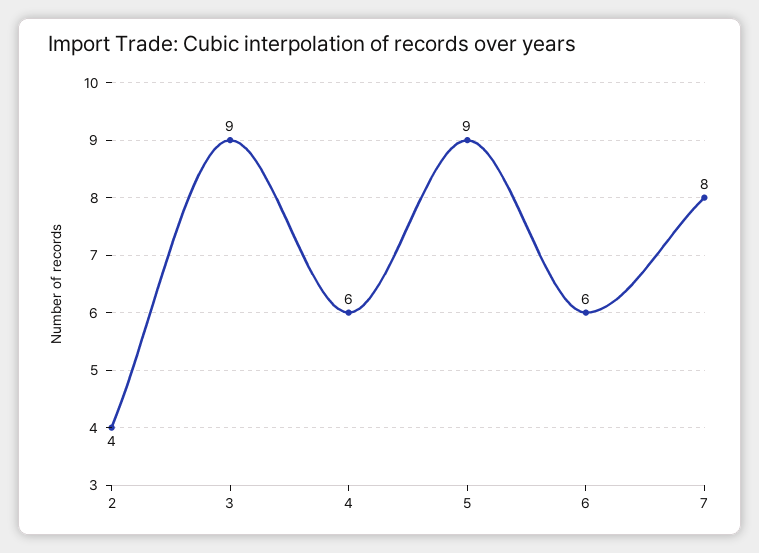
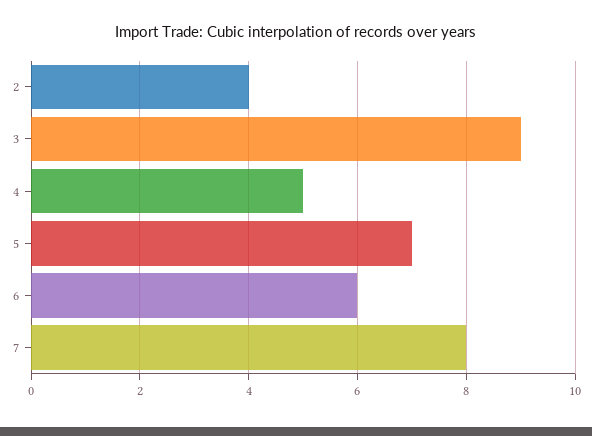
4: 6 -> 5
5: 9 -> 7

